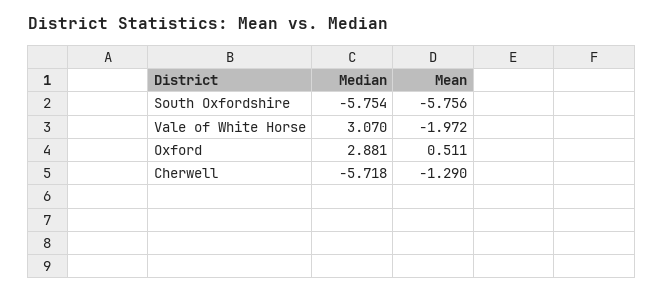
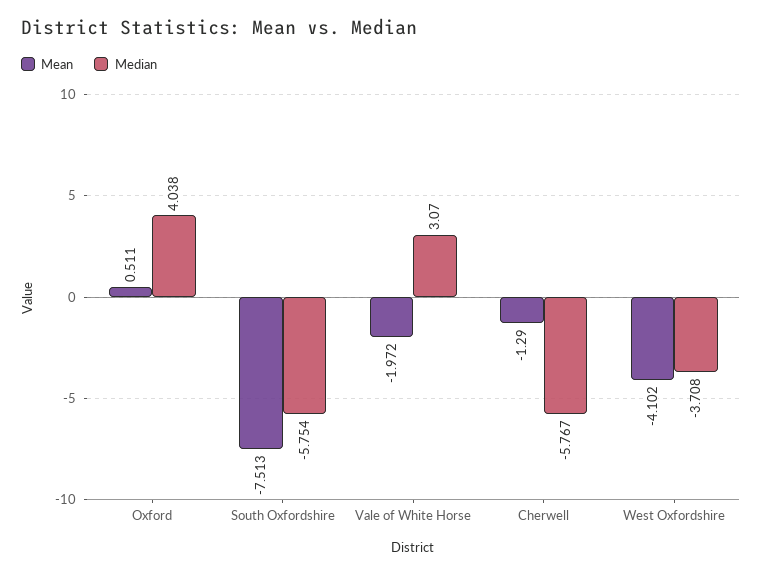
Mean, South Oxfordshire: -5.756 -> -7.513
Median, Oxford: 2.881 -> 4.038
Median, Cherwell: -5.718 -> -5.767
Mean, West Oxfordshire: none -> -4.102
Median, West Oxfordshire: none -> -3.708

